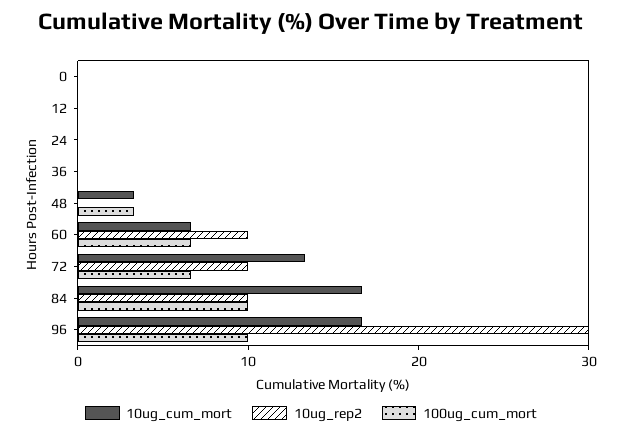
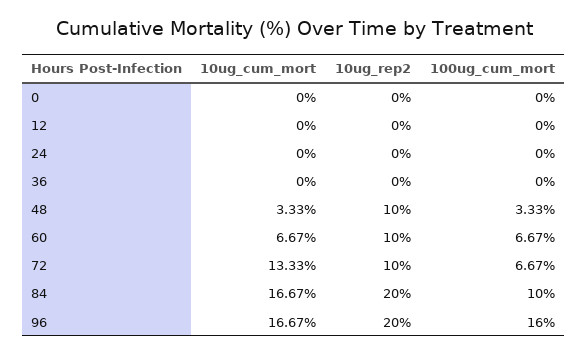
10ug_rep2, 48: 0 -> 10
10ug_rep2, 84: 10 -> 20
10ug_rep2, 96: 30 -> 20
100ug_cum_mort, 96: 10 -> 16

